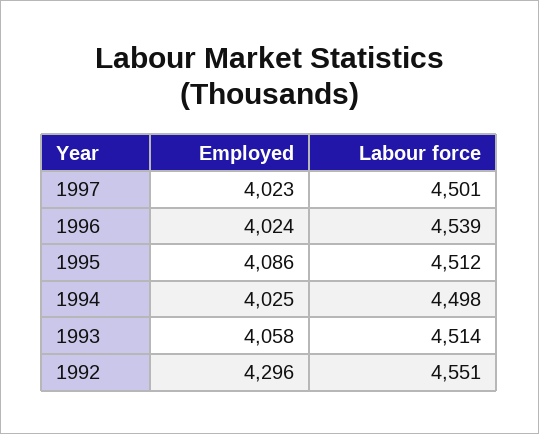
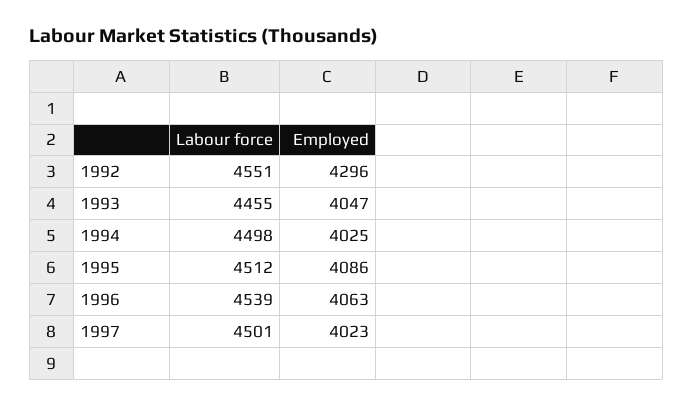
Employed, 1996: 4024 -> 4063
Employed, 1993: 4058 -> 4047
Labour force, 1993: 4514 -> 4455

